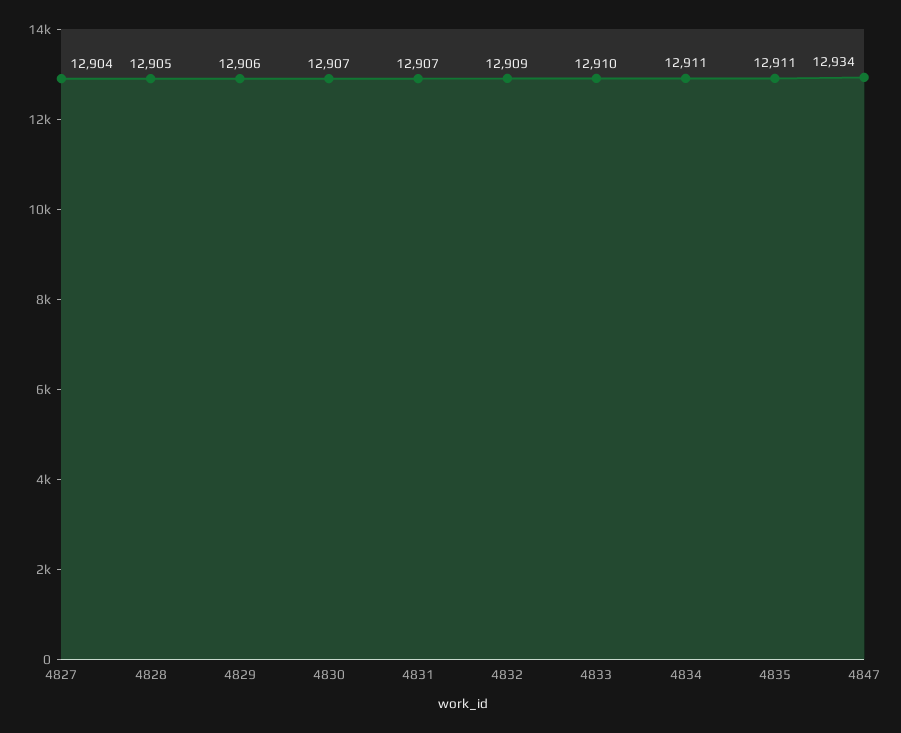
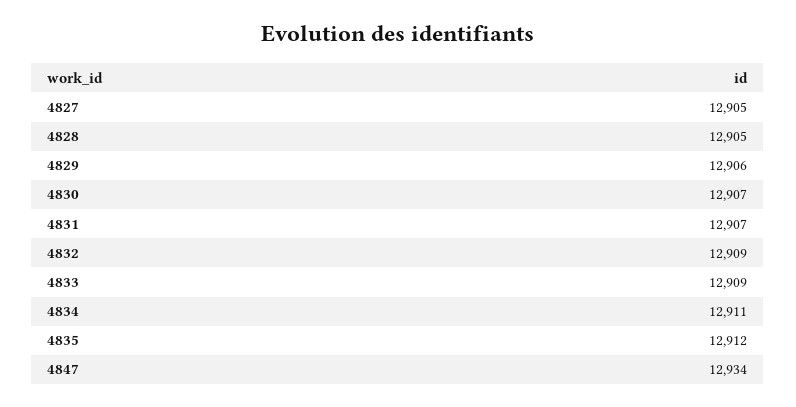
4827: 12904 -> 12905
4833: 12910 -> 12909
4835: 12911 -> 12912

